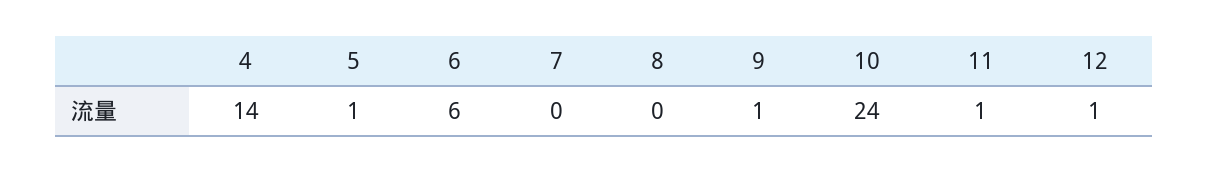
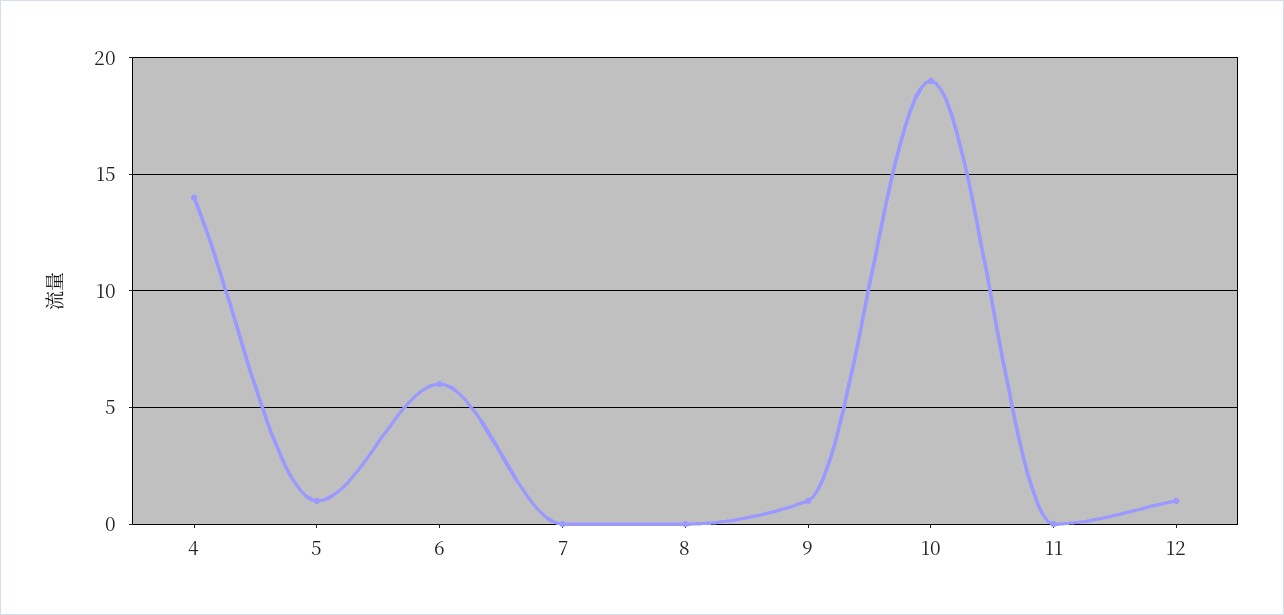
10: 24 -> 19
11: 1 -> 0

